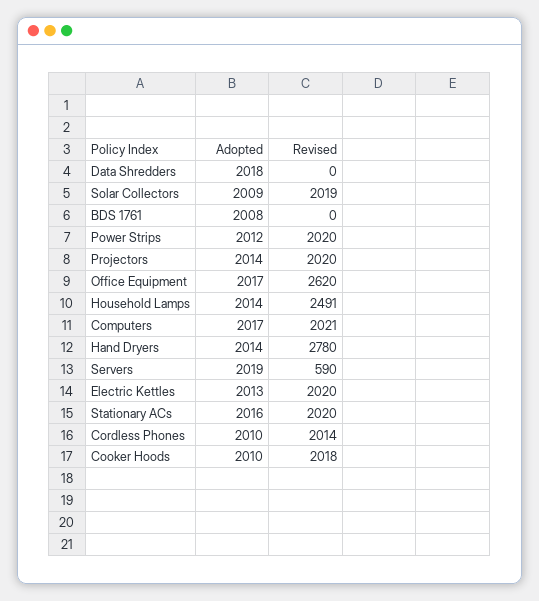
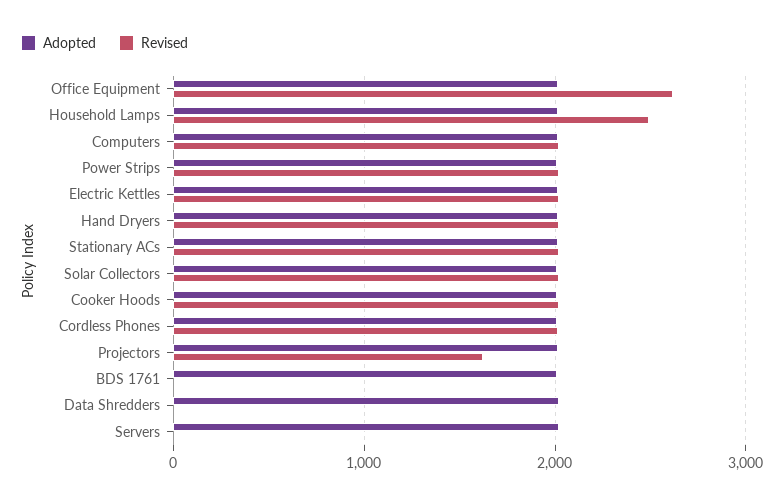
Revised, Projectors: 2020 -> 1600
Revised, Hand Dryers: 2780 -> 2000
Revised, Servers: 590 -> 0

